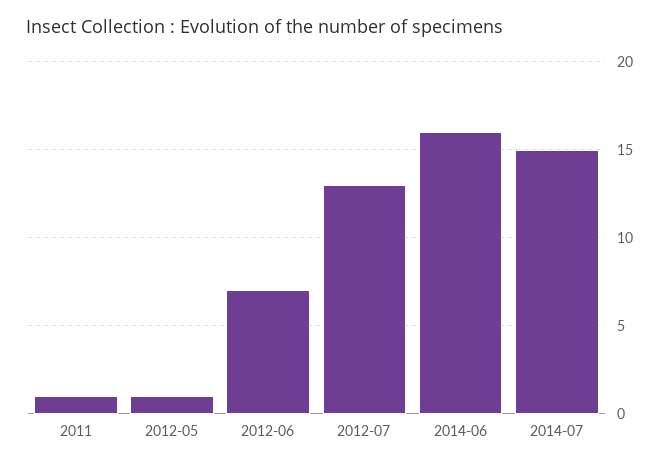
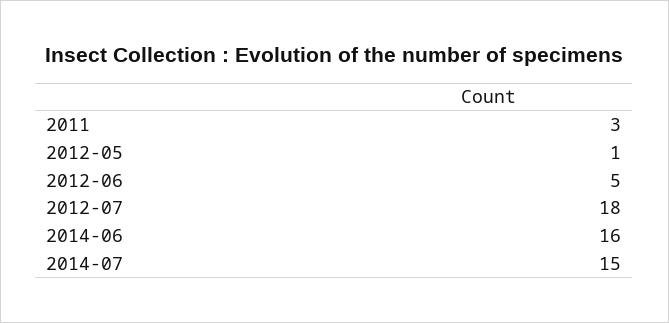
2011: 1 -> 3
2012-06: 7 -> 5
2012-07: 13 -> 18

